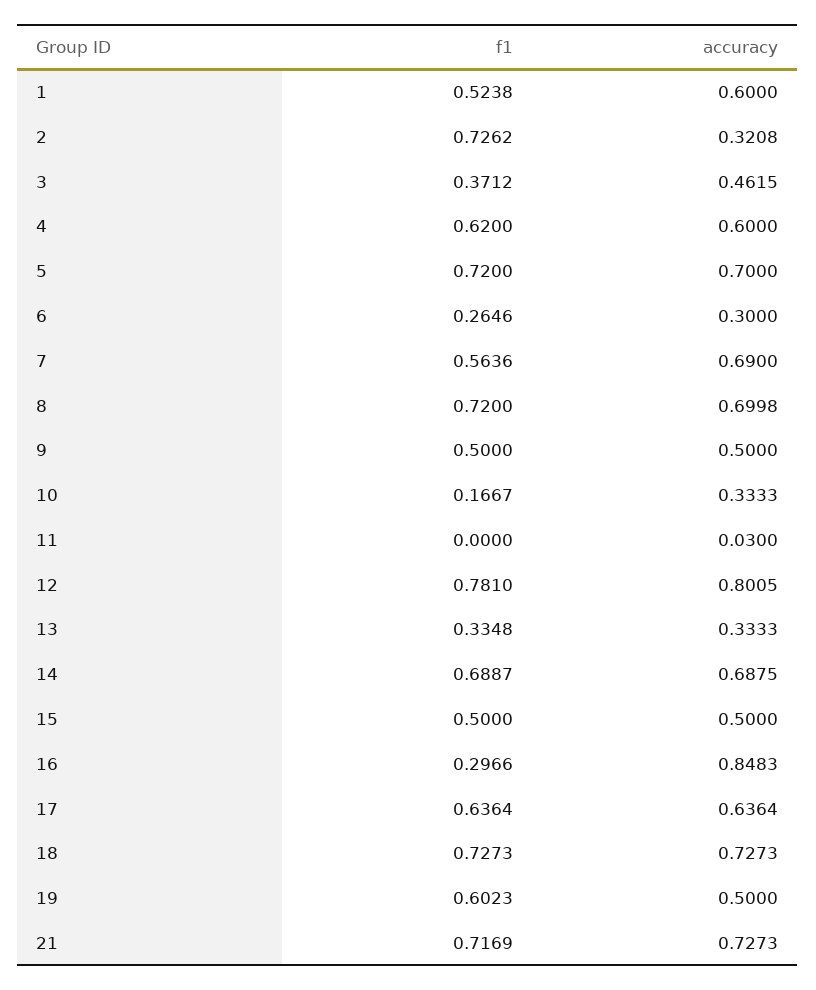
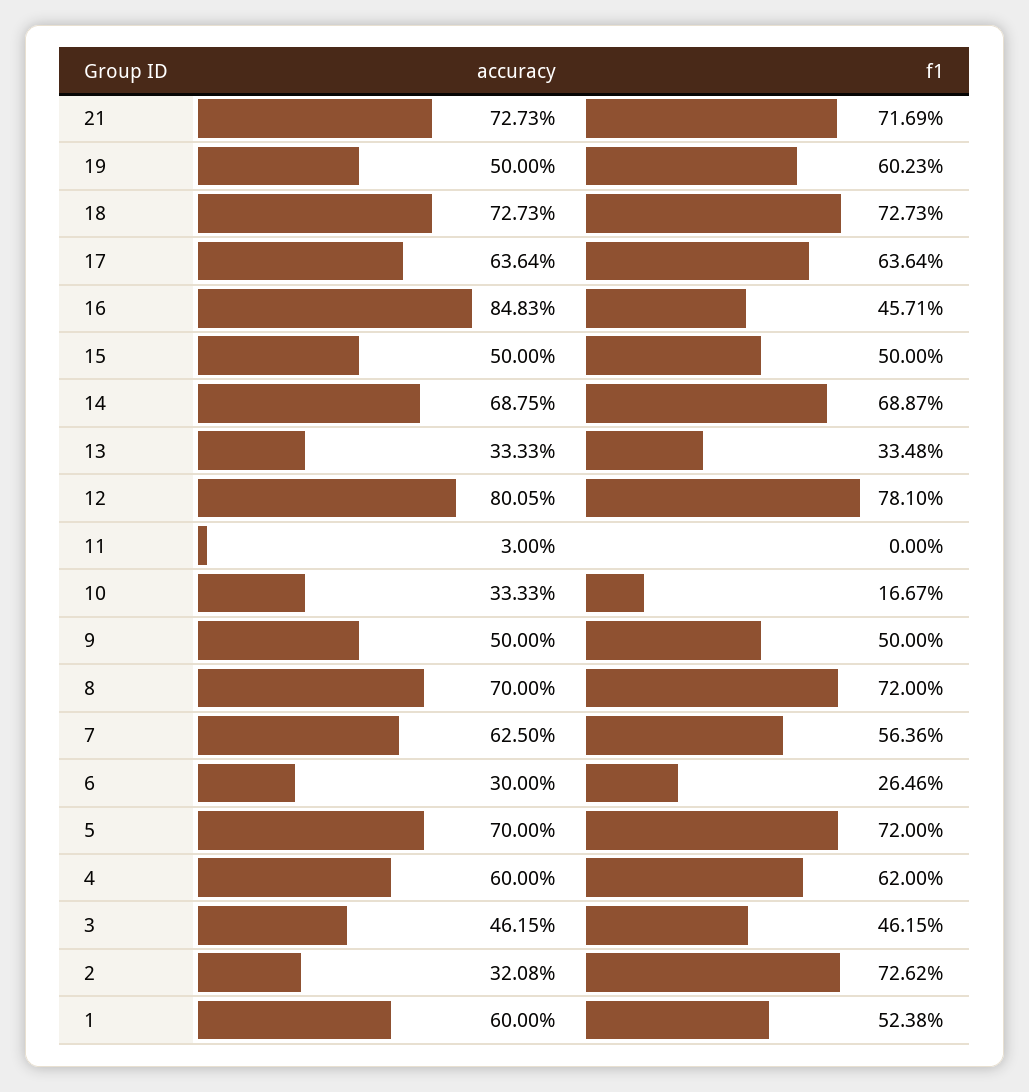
f1, 3: 0.3712 -> 0.4615
accuracy, 7: 0.69 -> 0.625
accuracy, 8: 0.6998 -> 0.7
f1, 16: 0.2966 -> 0.4571

